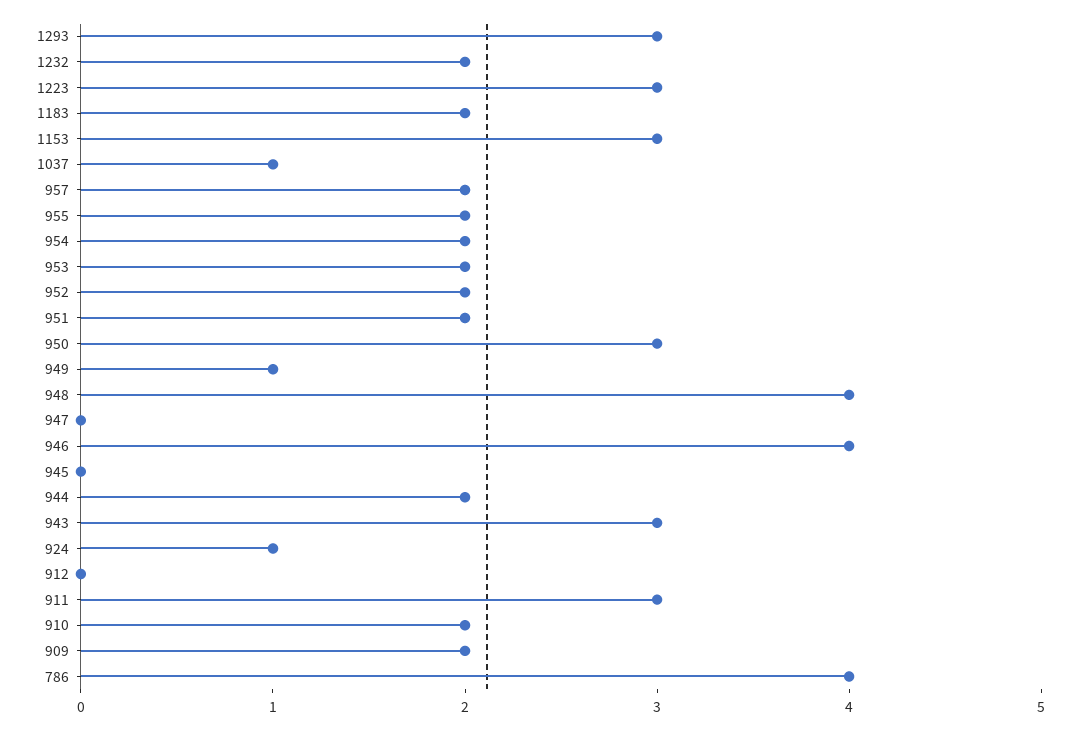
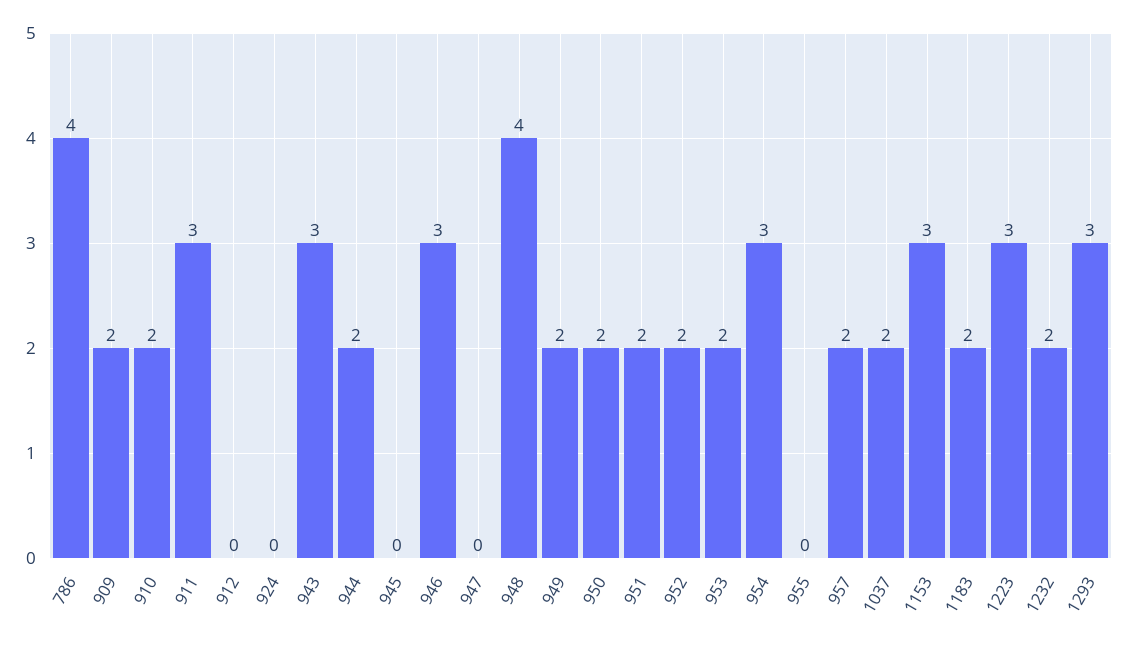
1037: 1 -> 2
955: 2 -> 0
954: 2 -> 3
950: 3 -> 2
949: 1 -> 2
946: 4 -> 3
924: 1 -> 0

